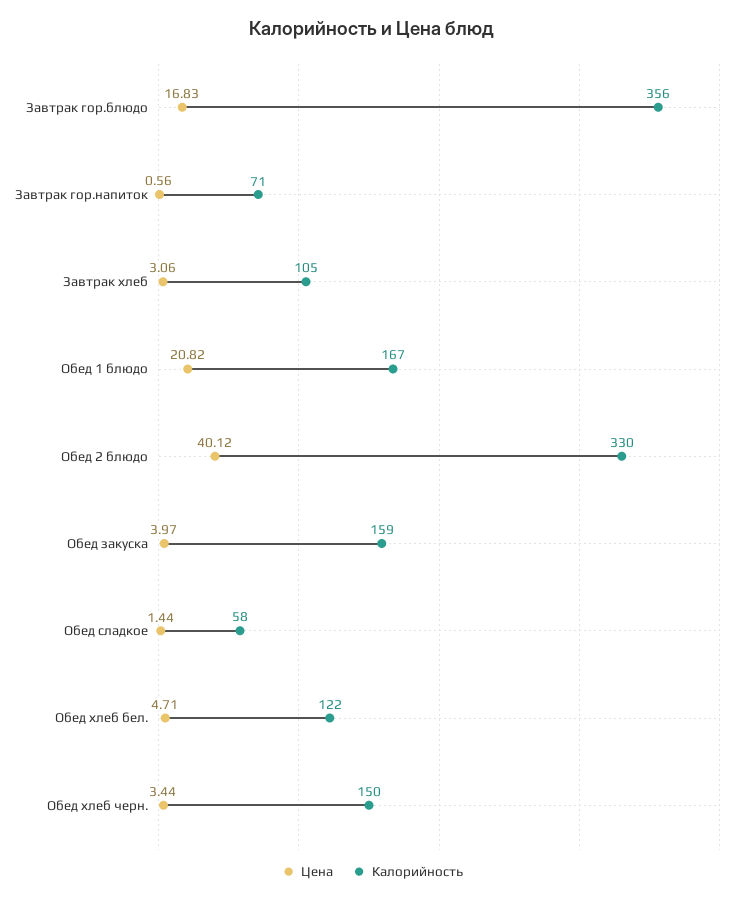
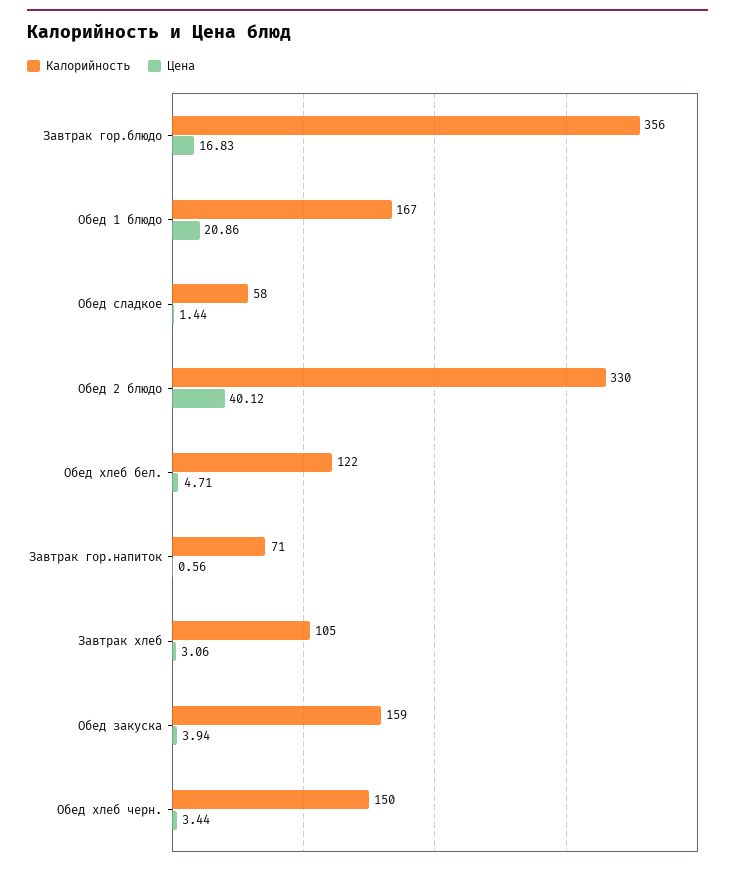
Цена, Обед 1 блюдо: 20.82 -> 20.86
Цена, Обед закуска: 3.97 -> 3.94

